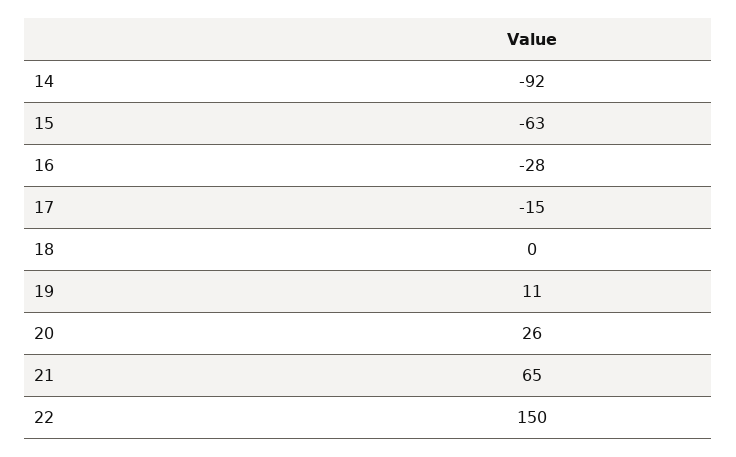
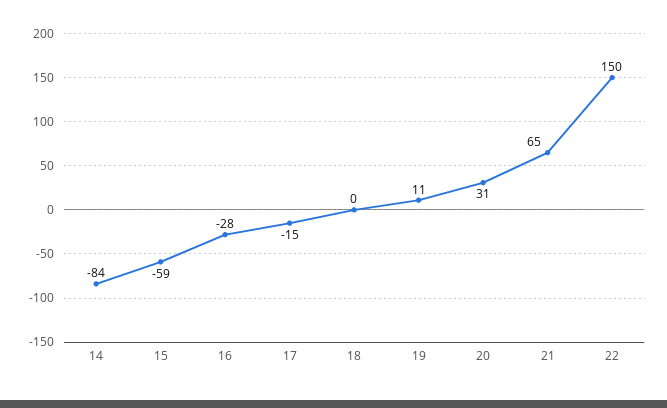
14: -92 -> -84
15: -63 -> -59
20: 26 -> 31

